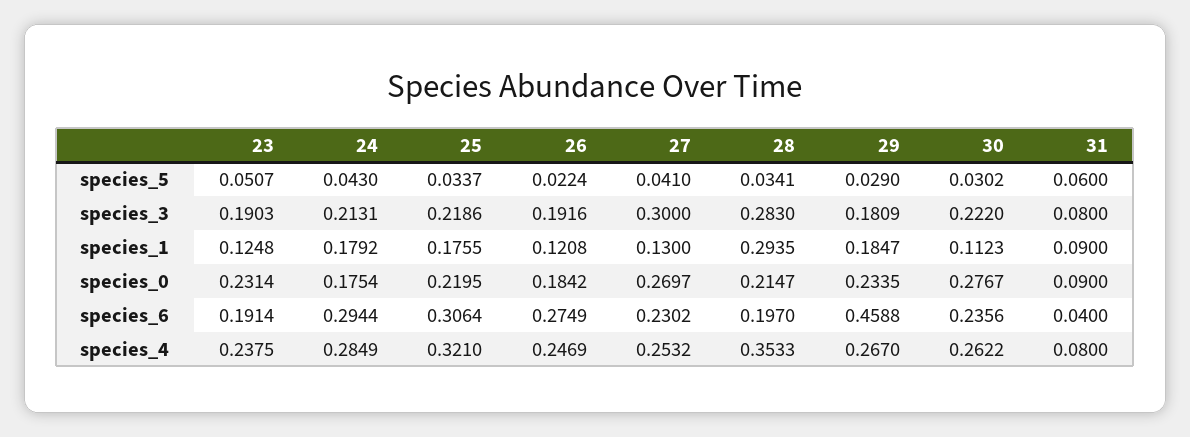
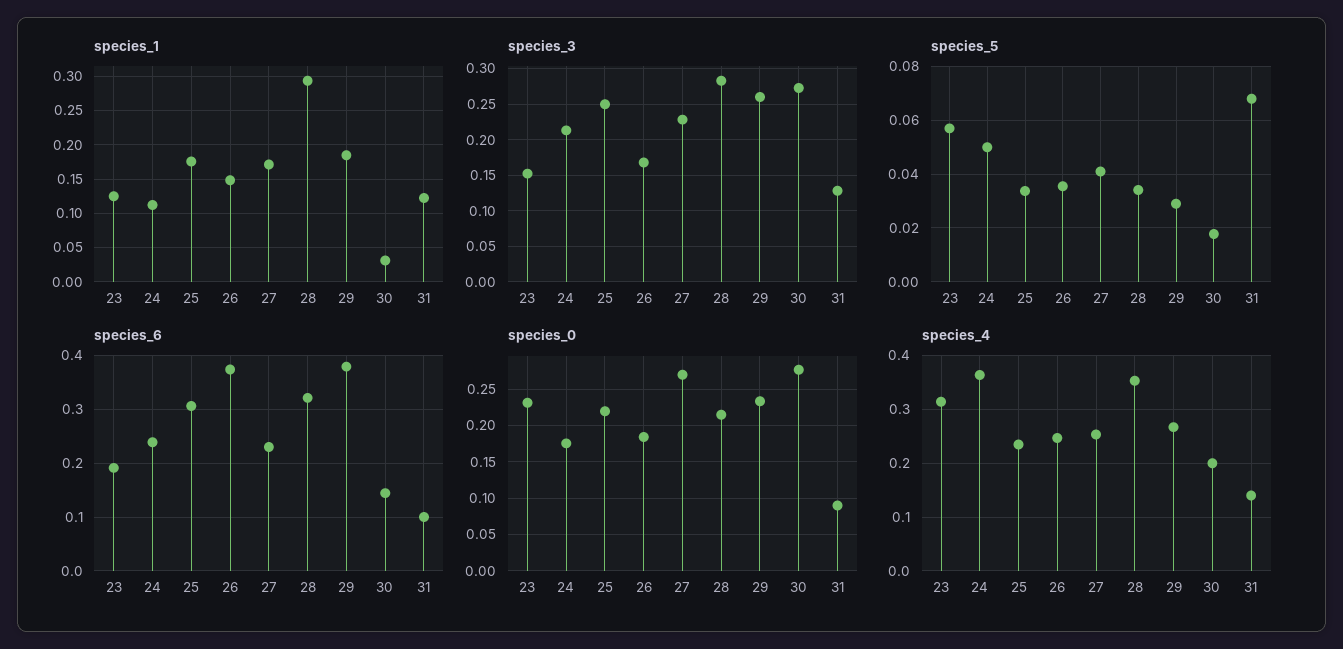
species_5, 23: 0.0507 -> 0.0575
species_5, 24: 0.043 -> 0.05
species_5, 26: 0.0224 -> 0.035
species_5, 30: 0.0302 -> 0.0175
species_5, 31: 0.06 -> 0.0675
species_3, 23: 0.1903 -> 0.15
species_3, 25: 0.2186 -> 0.25
species_3, 26: 0.1916 -> 0.17
species_3, 27: 0.3 -> 0.23
species_3, 29: 0.1809 -> 0.26
species_3, 30: 0.222 -> 0.27
species_3, 31: 0.08 -> 0.13
species_1, 24: 0.1792 -> 0.11
species_1, 26: 0.1208 -> 0.15
species_1, 27: 0.13 -> 0.17
species_1, 30: 0.1123 -> 0.03
species_1, 31: 0.09 -> 0.12
species_6, 24: 0.2944 -> 0.24
species_6, 26: 0.2749 -> 0.38
species_6, 28: 0.197 -> 0.32
species_6, 29: 0.4588 -> 0.38
species_6, 30: 0.2356 -> 0.14
species_6, 31: 0.04 -> 0.1
species_4, 23: 0.2375 -> 0.32
species_4, 24: 0.2849 -> 0.36
species_4, 25: 0.321 -> 0.24
species_4, 30: 0.2622 -> 0.2
species_4, 31: 0.08 -> 0.14

